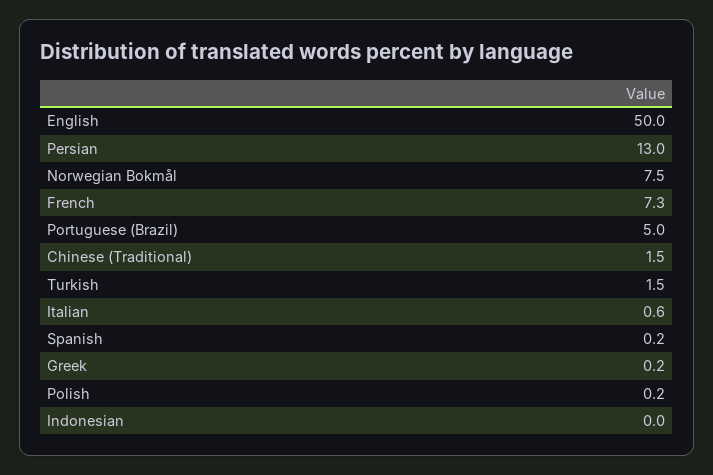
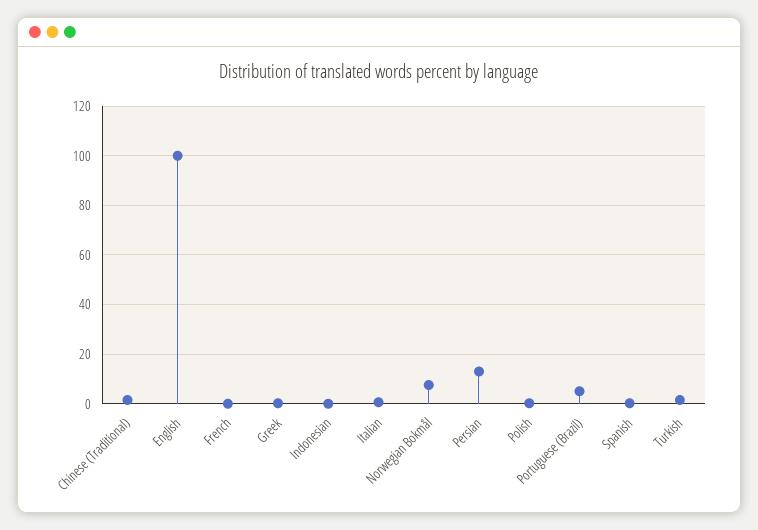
English: 50 -> 100
French: 7.3 -> 0

